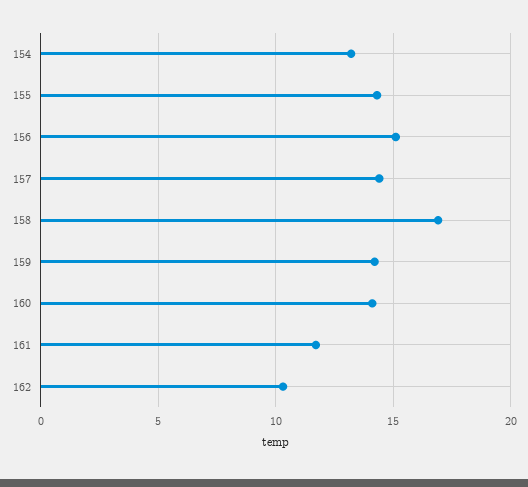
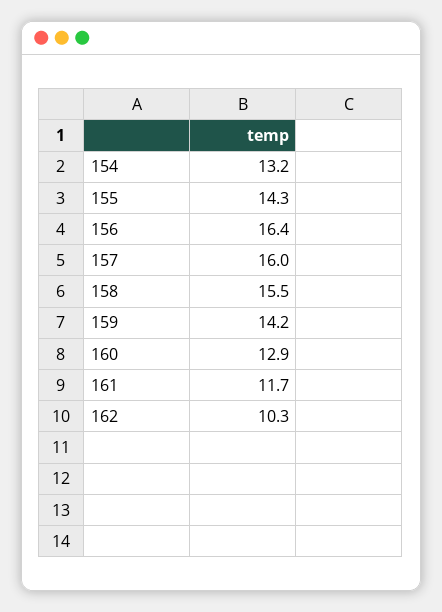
156: 15 -> 16.4
157: 14.5 -> 16
158: 17 -> 15.5
160: 14 -> 12.9

